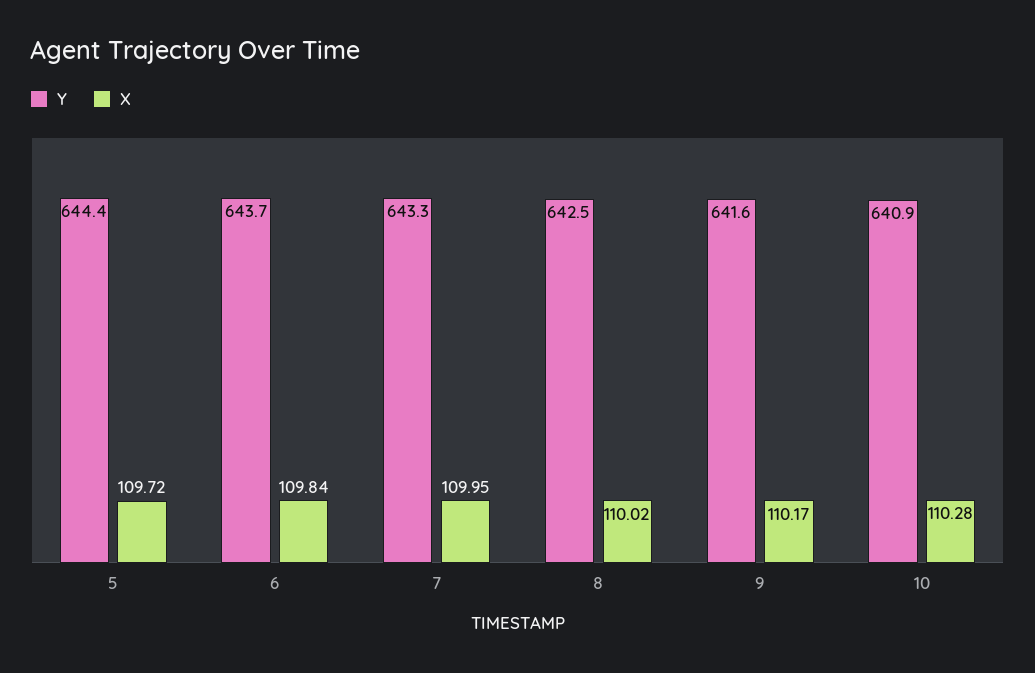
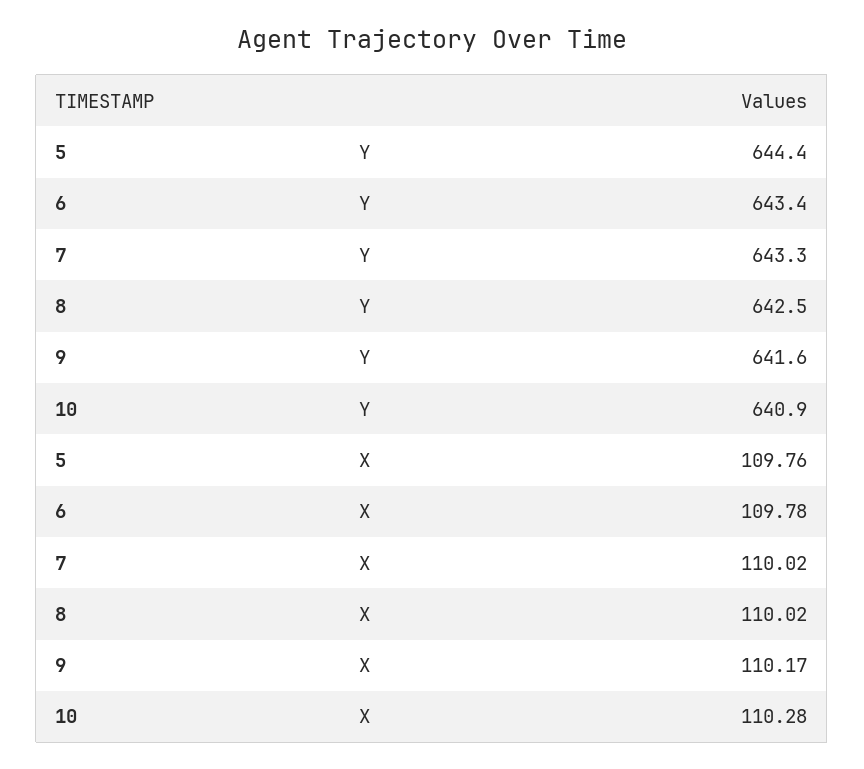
X, 5: 109.72 -> 109.76
Y, 6: 643.7 -> 643.4
X, 6: 109.84 -> 109.78
X, 7: 109.95 -> 110.02

